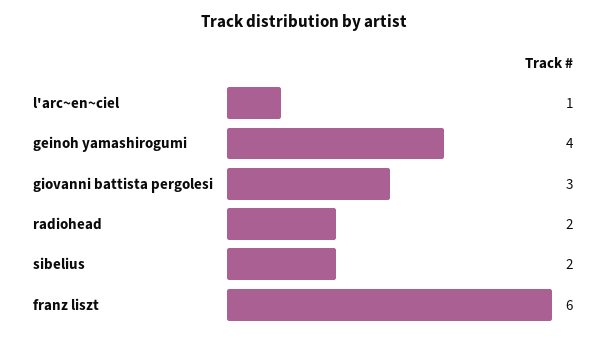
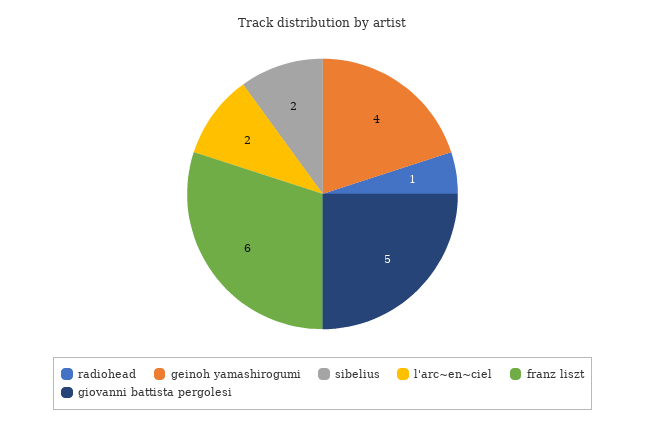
l'arc~en~ciel: 1 -> 2
giovanni battista pergolesi: 3 -> 5
radiohead: 2 -> 1

